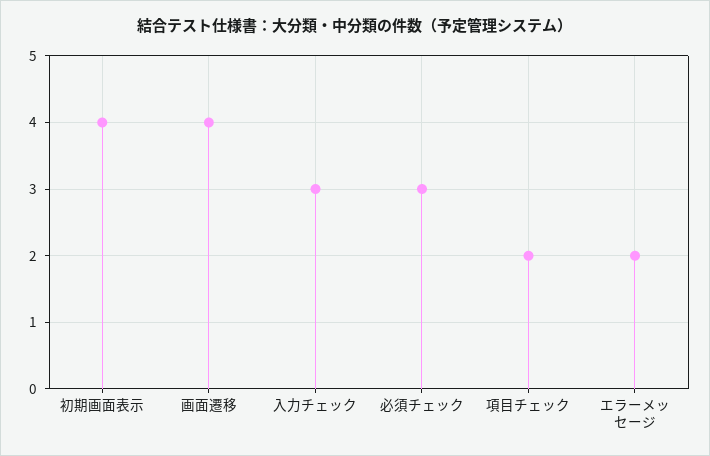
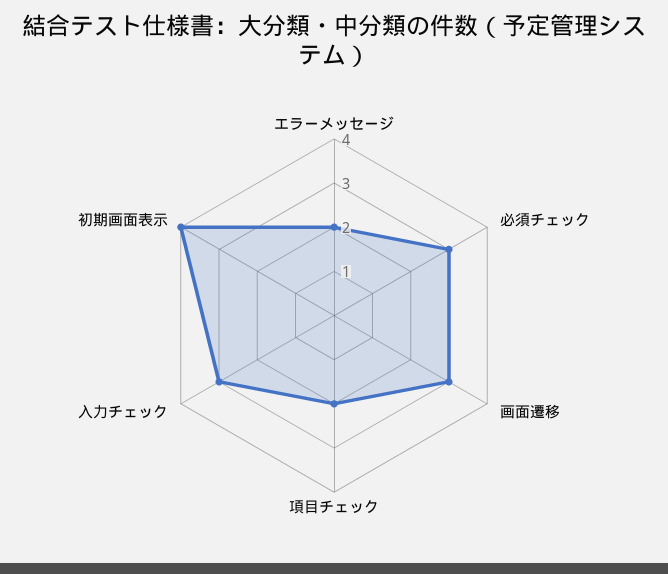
画面遷移: 4 -> 3

